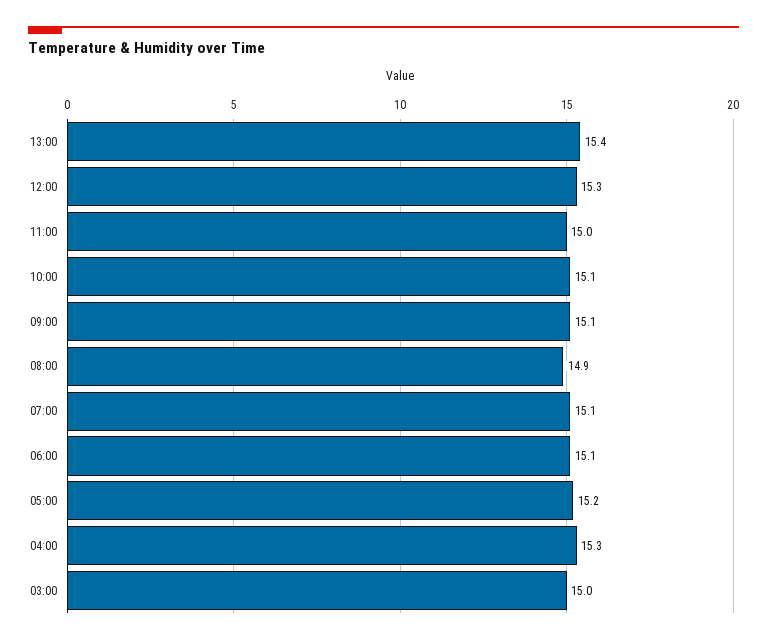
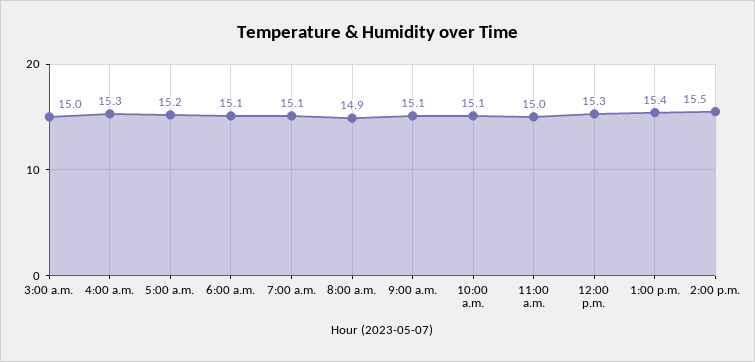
2:00 p.m.: none -> 15.5

